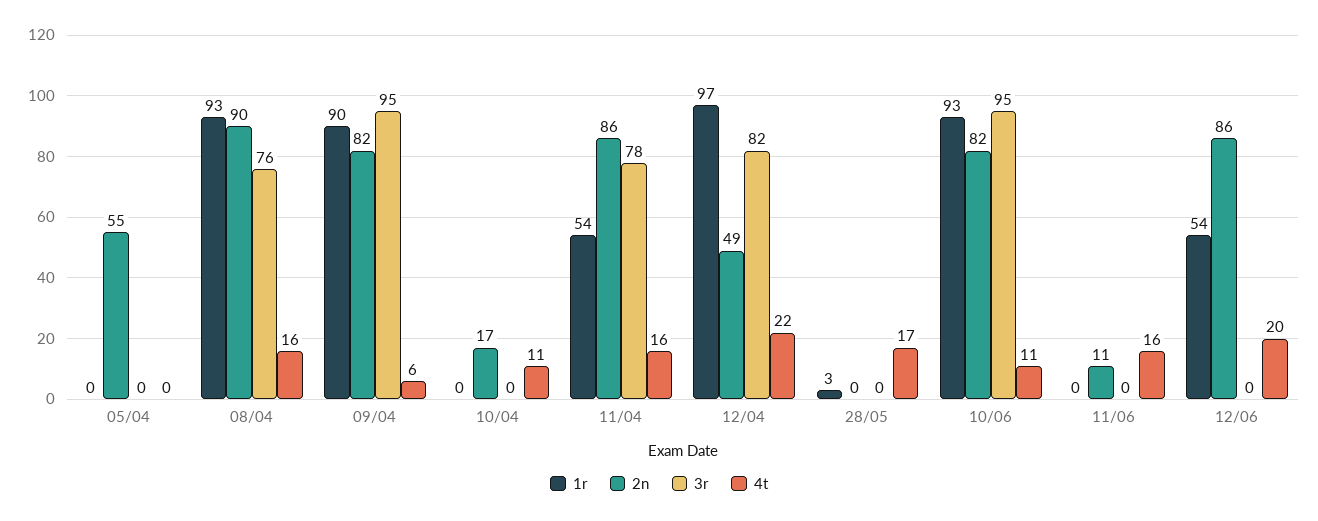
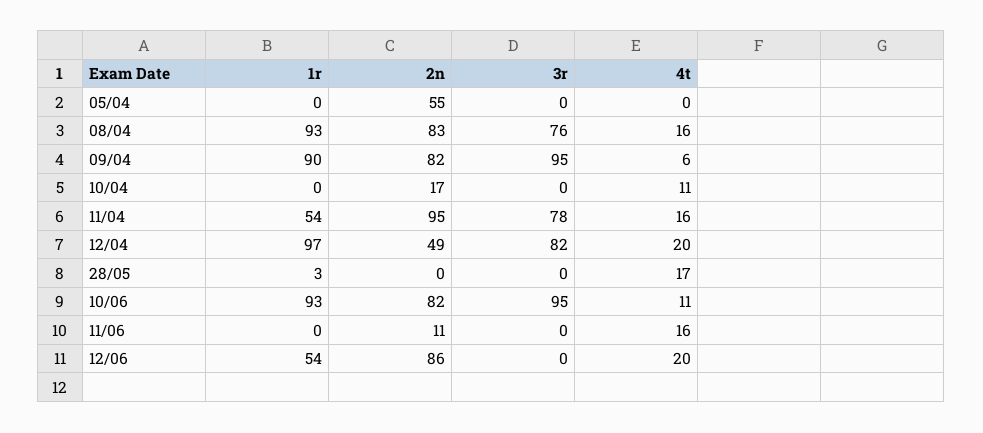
2n, 08/04: 90 -> 83
2n, 11/04: 86 -> 95
4t, 12/04: 22 -> 20

